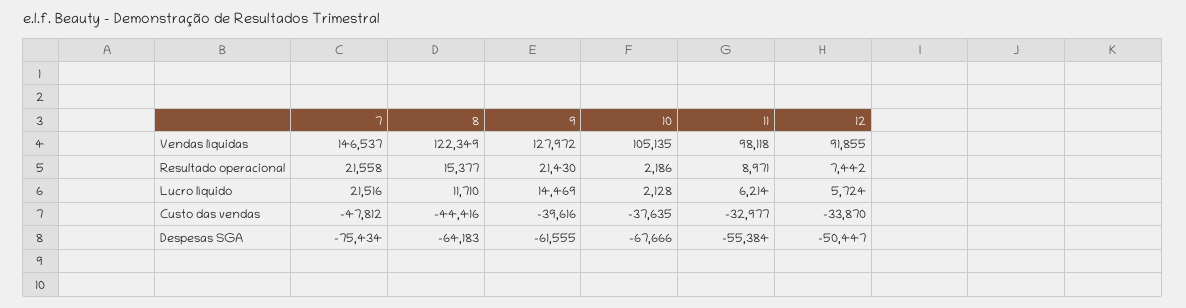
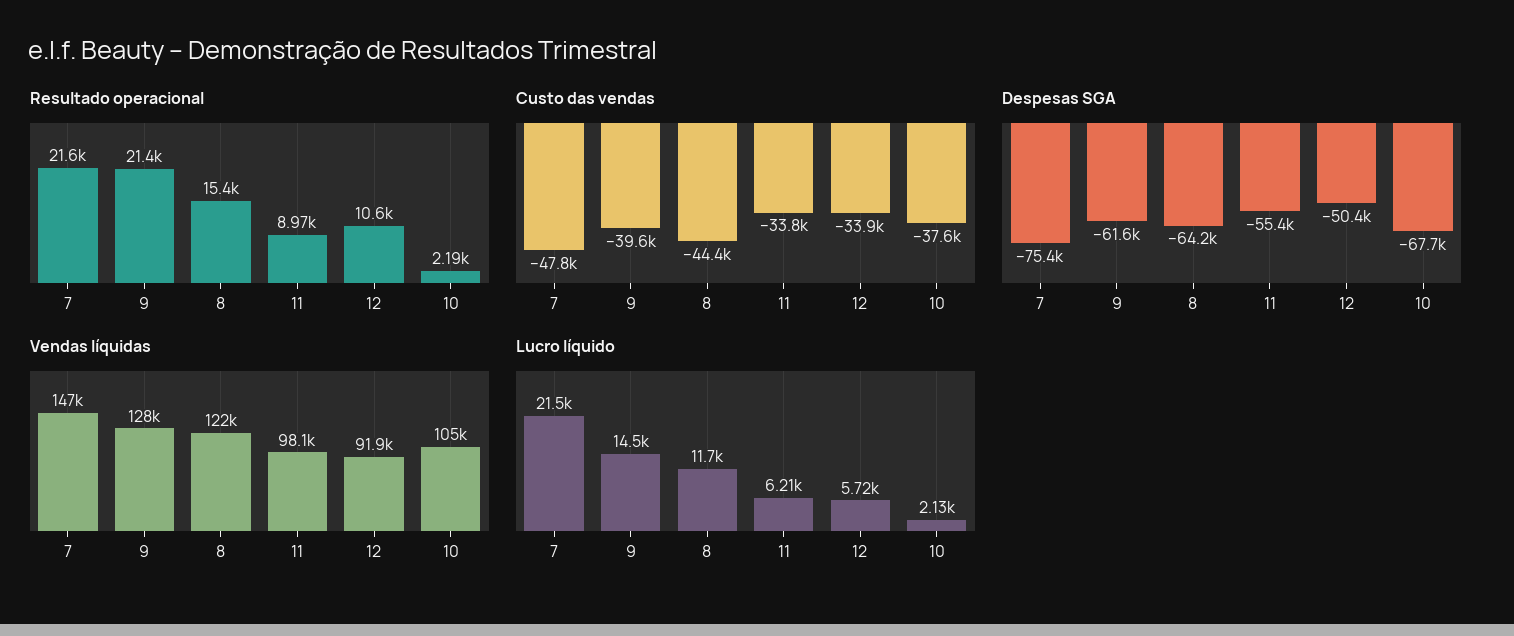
Resultado operacional, 12: 7442 -> 10600
Custo das vendas, 11: -32977 -> -33800

